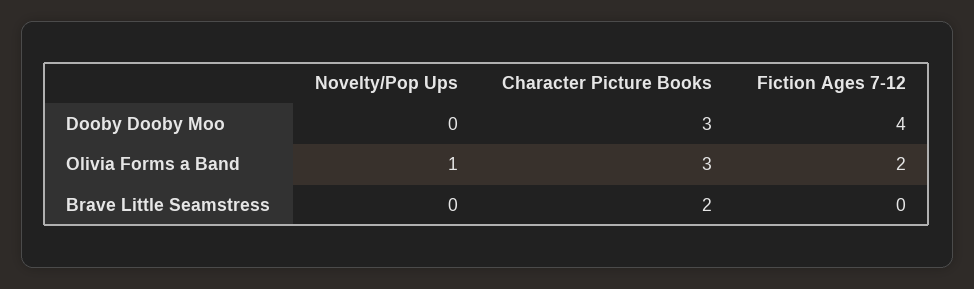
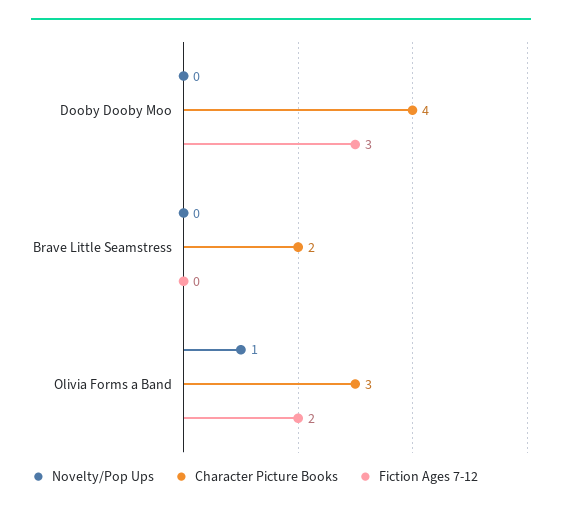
Character Picture Books, Dooby Dooby Moo: 3 -> 4
Fiction Ages 7-12, Dooby Dooby Moo: 4 -> 3

